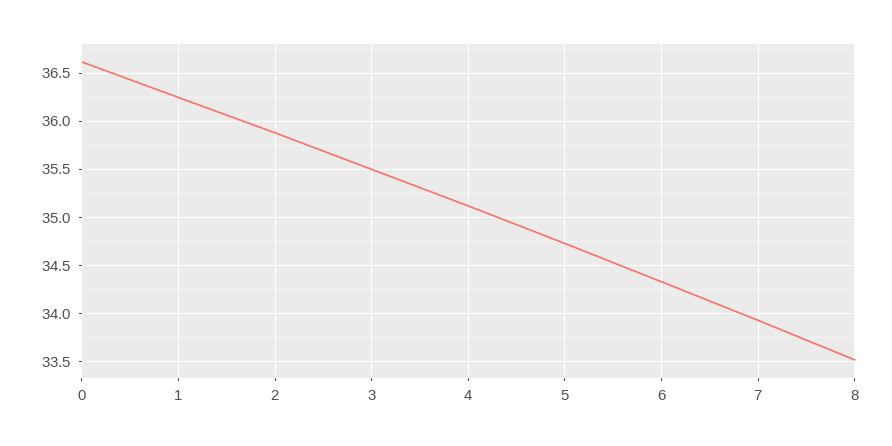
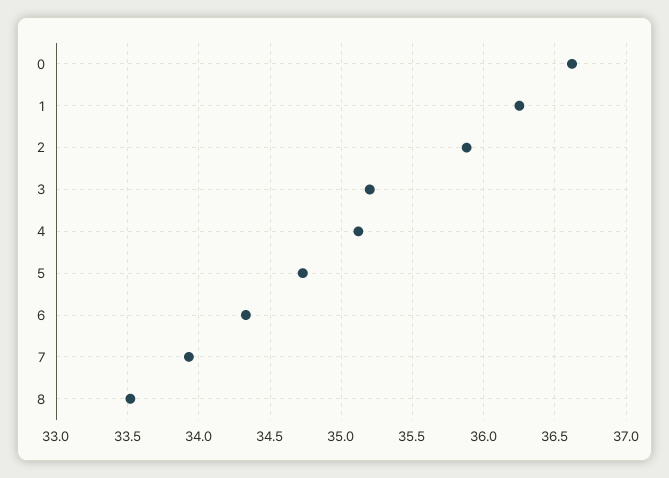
3: 35.5 -> 35.2

